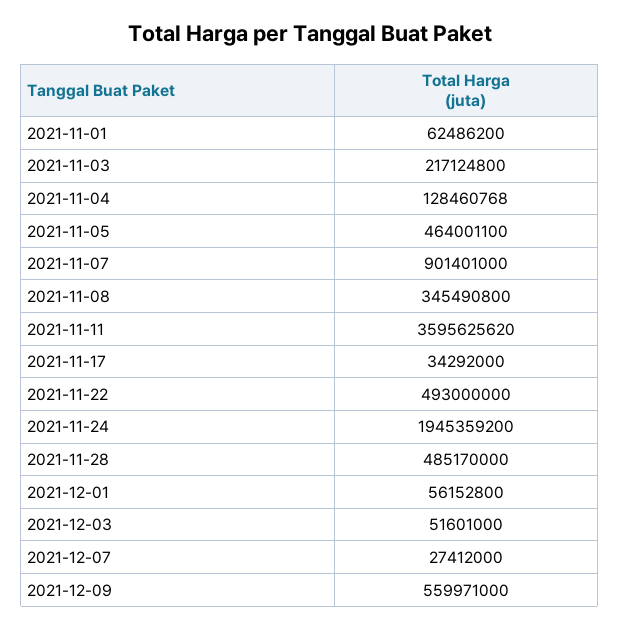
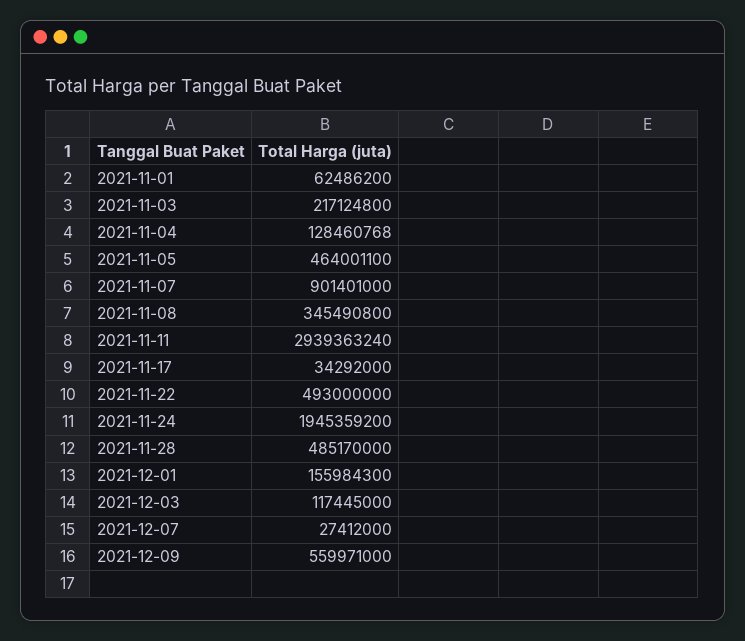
2021-11-11: 3595625620 -> 2939363240
2021-12-01: 56152800 -> 155984300
2021-12-03: 51601000 -> 117445000

